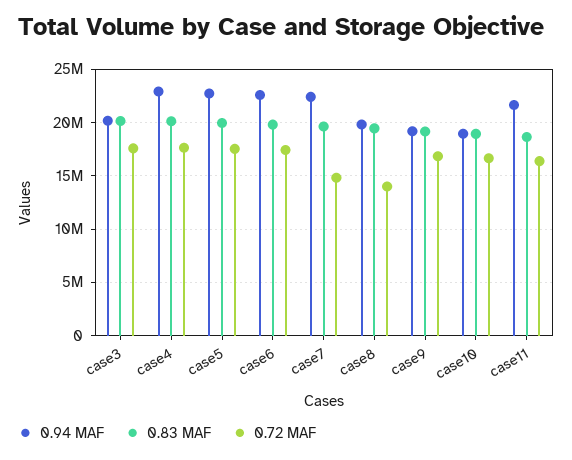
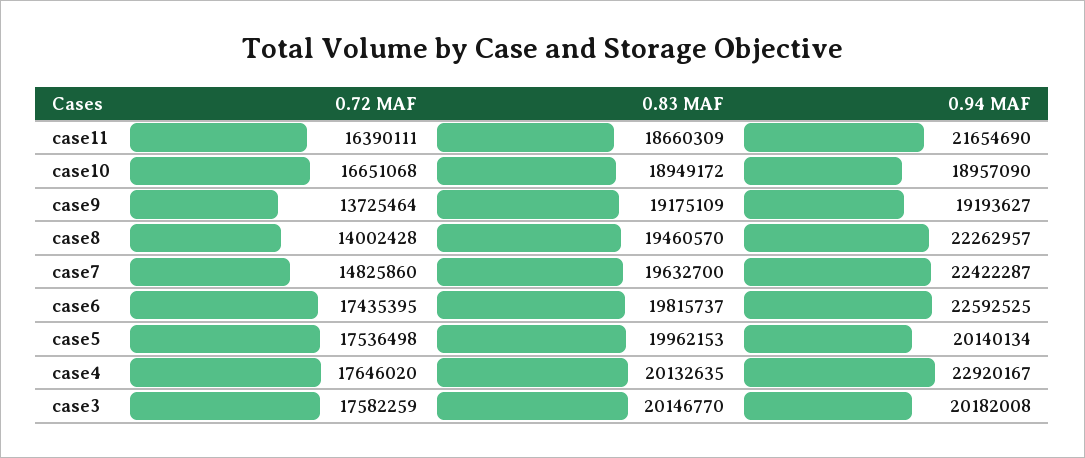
0.94 MAF, case5: 23000000 -> 20140134
0.94 MAF, case8: 20000000 -> 22262957
0.72 MAF, case9: 17000000 -> 13725464

